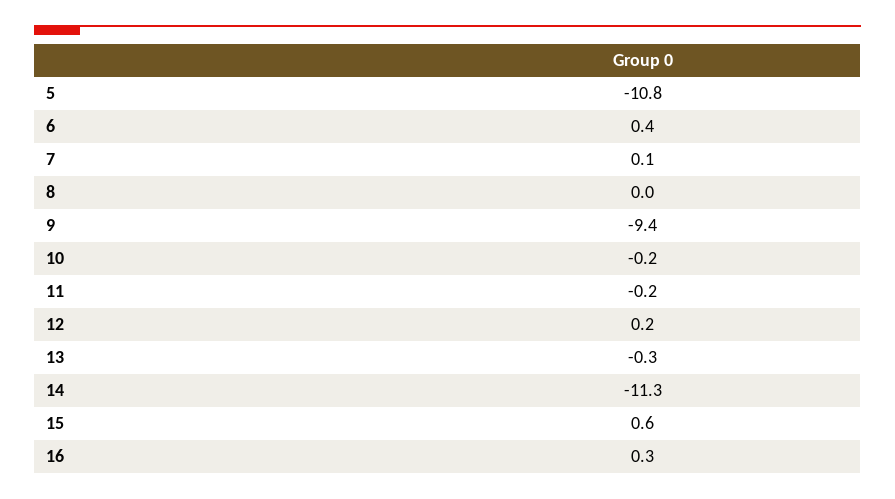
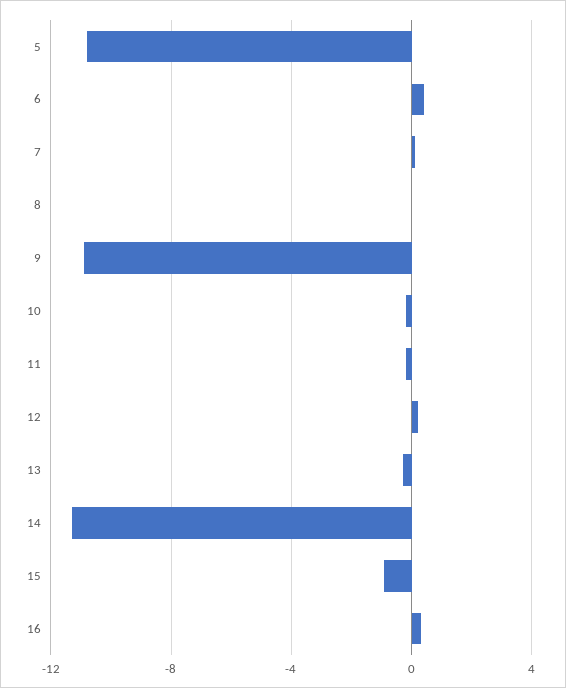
9: -9.4 -> -11
15: 0.6 -> -1

